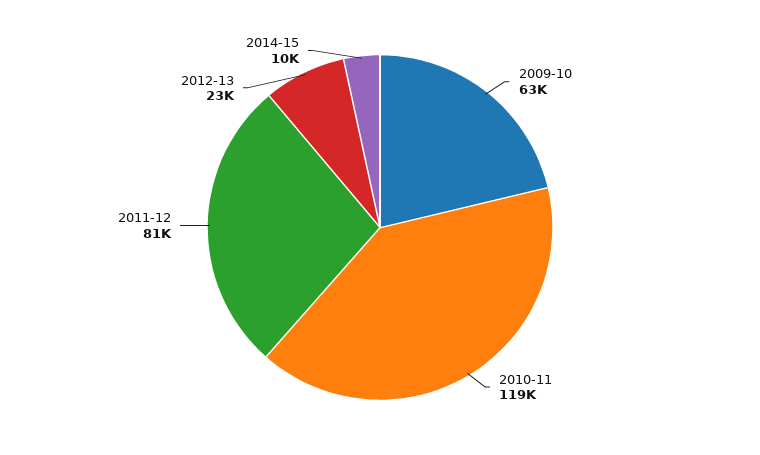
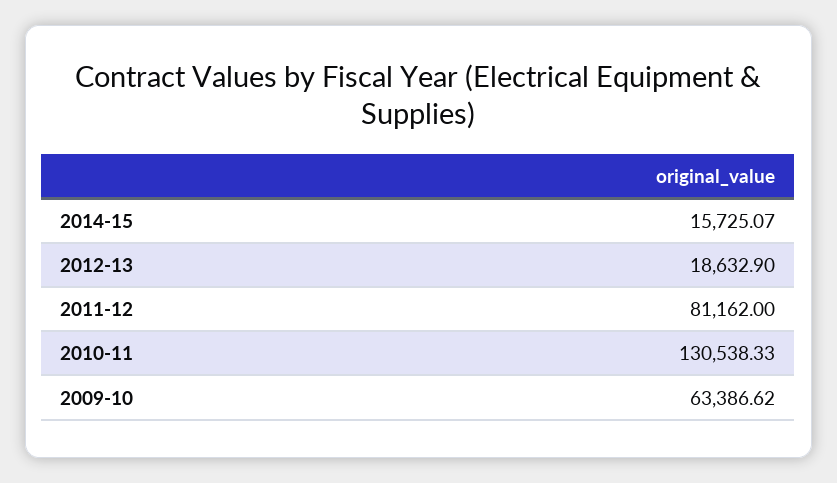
2010-11: 119000 -> 130538.33
2012-13: 23000 -> 18632.9
2014-15: 10000 -> 15725.07

